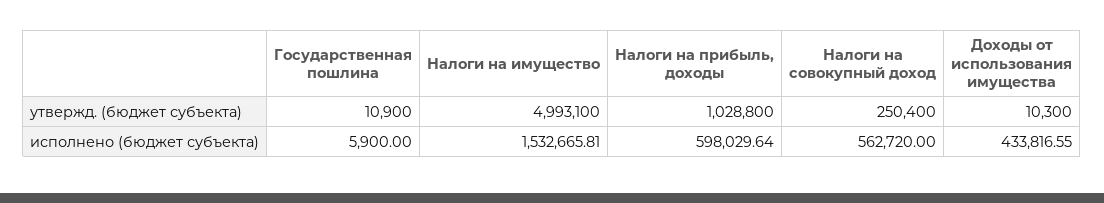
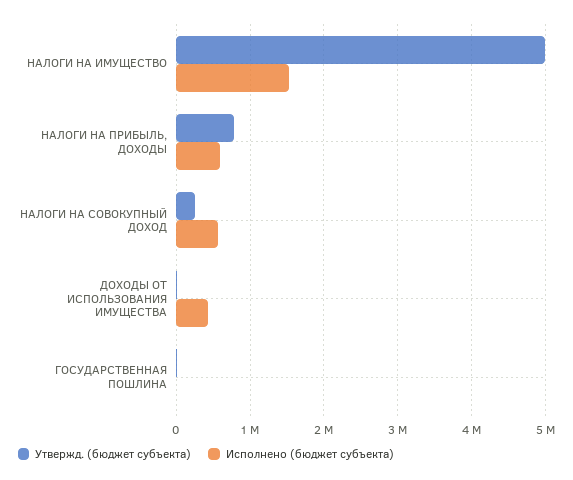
утвержд. (бюджет субъекта), Налоги на прибыль, доходы: 1028800 -> 800000

